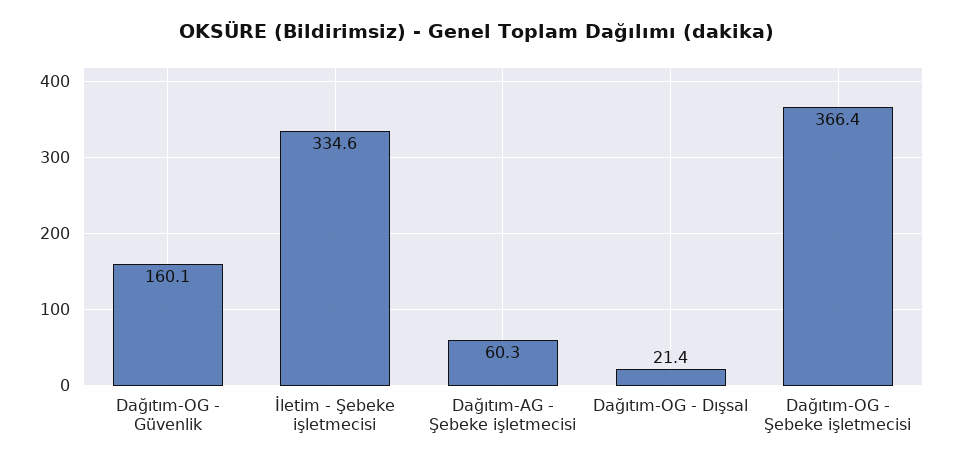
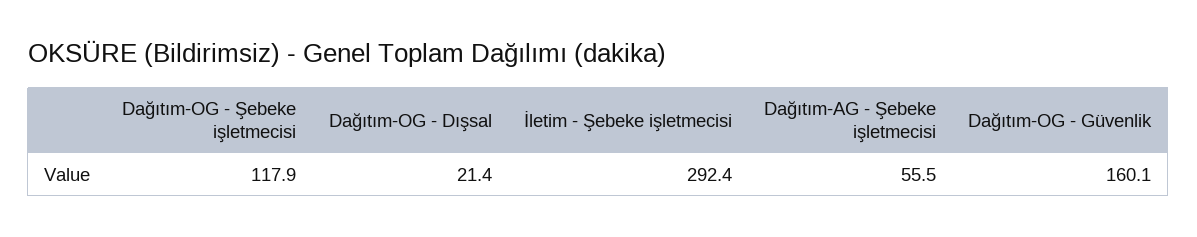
İletim - Şebeke işletmecisi: 334.6 -> 292.4
Dağıtım-AG - Şebeke işletmecisi: 60.3 -> 55.5
Dağıtım-OG - Şebeke işletmecisi: 366.4 -> 117.9

